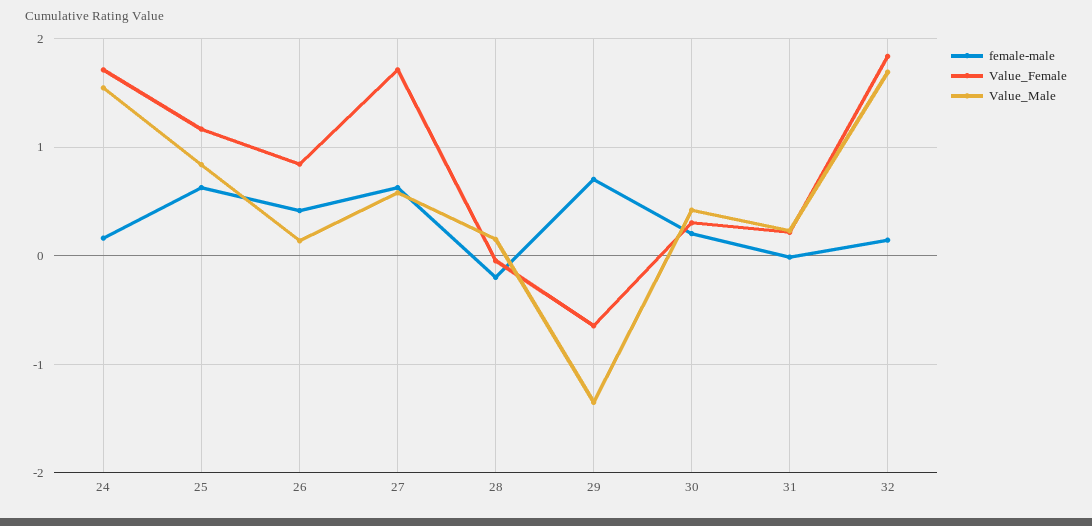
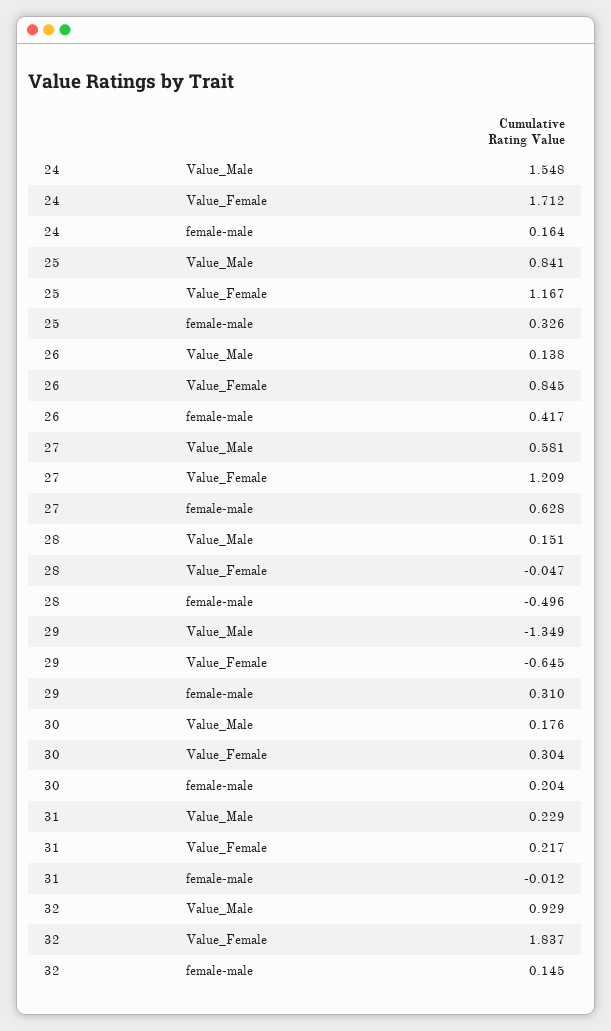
female-male, 25: 0.6 -> 0.326
Value_Female, 27: 1.7 -> 1.209
female-male, 28: -0.2 -> -0.496
female-male, 29: 0.7 -> 0.31
Value_Male, 30: 0.4 -> 0.176
Value_Male, 32: 1.7 -> 0.929

